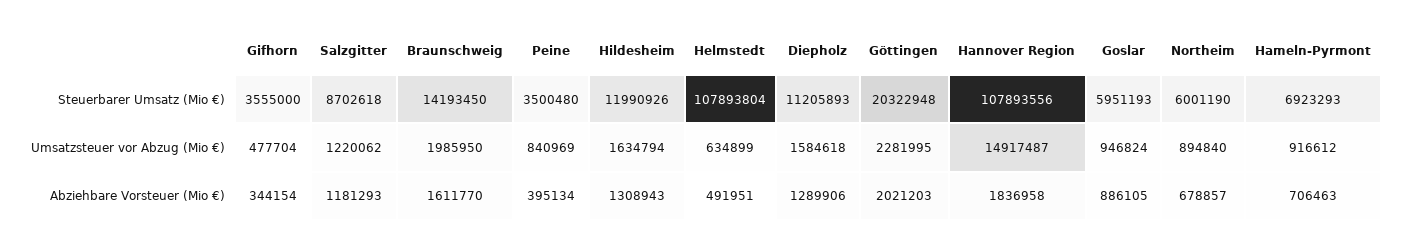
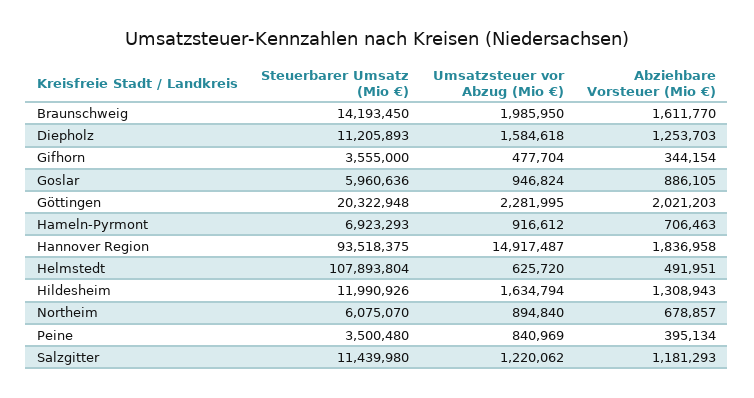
Salzgitter, Steuerbarer Umsatz (Mio €): 8702618 -> 11439980
Hannover Region, Steuerbarer Umsatz (Mio €): 107893556 -> 93518375
Goslar, Steuerbarer Umsatz (Mio €): 5951193 -> 5960636
Northeim, Steuerbarer Umsatz (Mio €): 6001190 -> 6075070
Helmstedt, Umsatzsteuer vor Abzug (Mio €): 634899 -> 625720
Diepholz, Abziehbare Vorsteuer (Mio €): 1289906 -> 1253703

